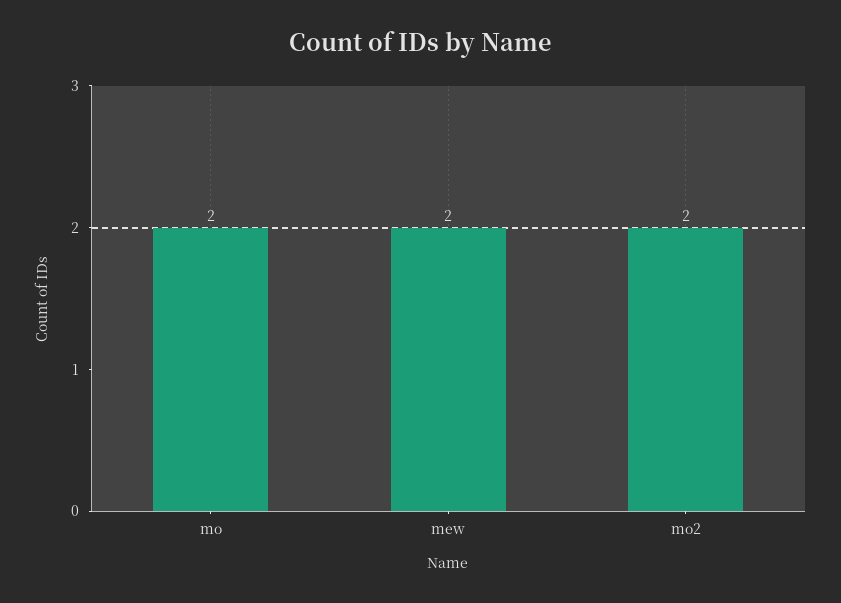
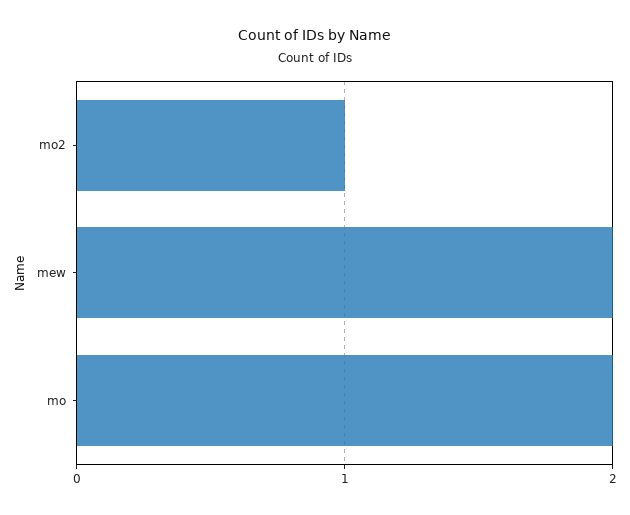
mo2: 2 -> 1

